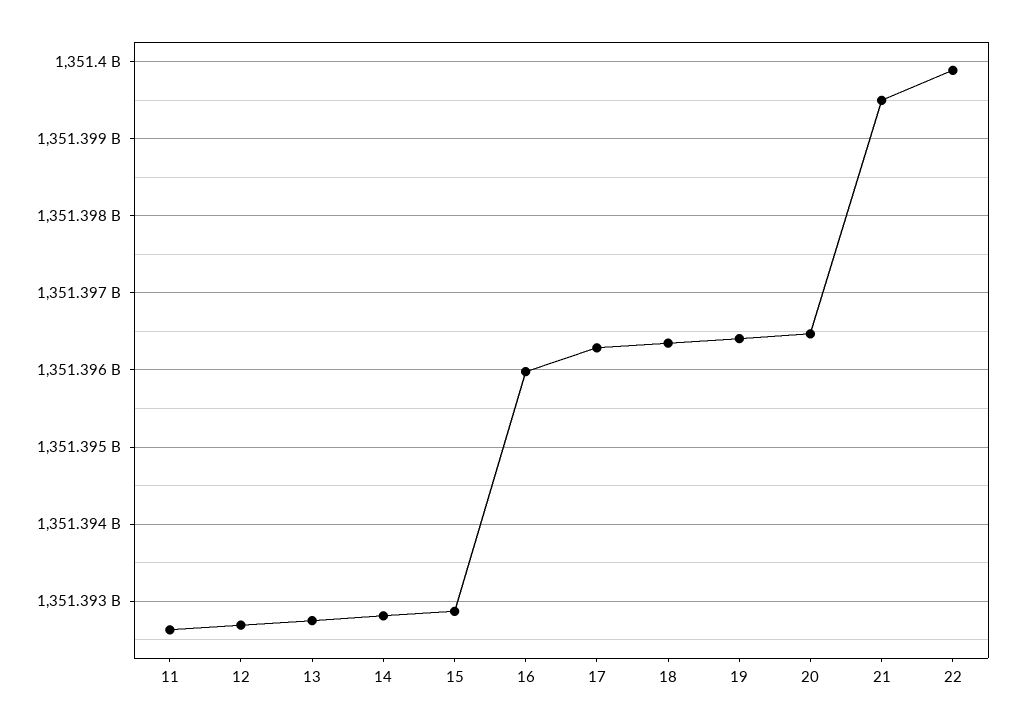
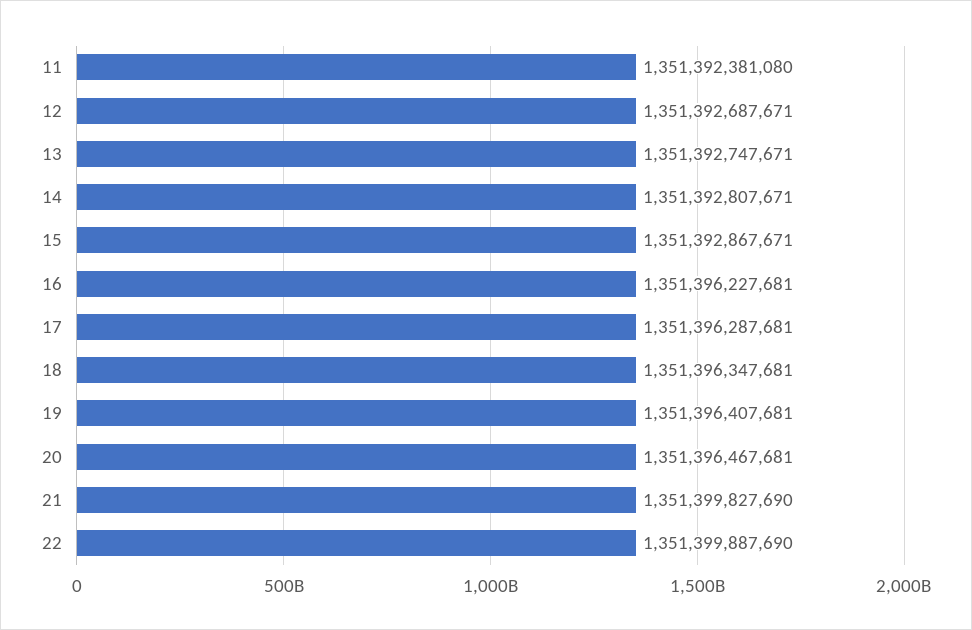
11: 1351392600000 -> 1351392381080
16: 1351396000000 -> 1351396227681
21: 1351399500000 -> 1351399827690

